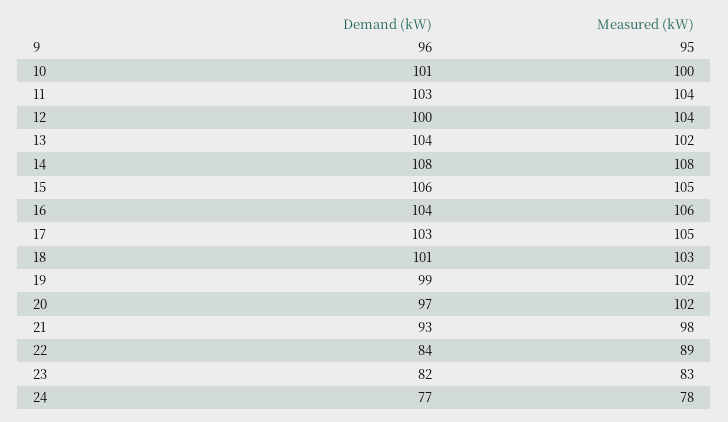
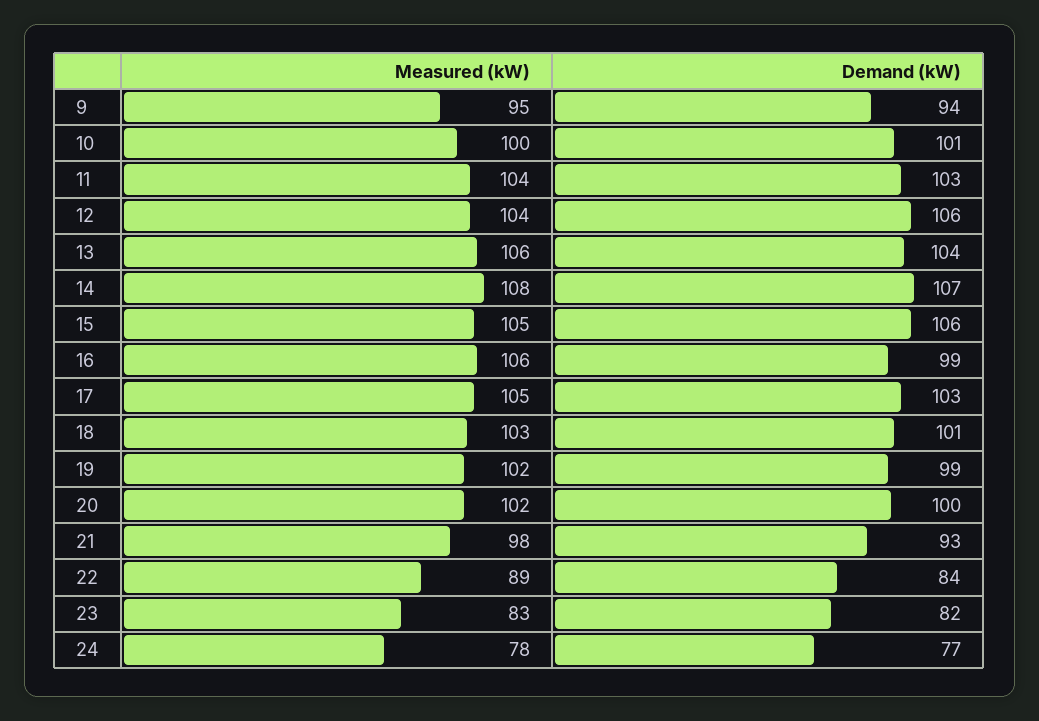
Demand (kW), 9: 96 -> 94
Demand (kW), 12: 100 -> 106
Measured (kW), 13: 102 -> 106
Demand (kW), 14: 108 -> 107
Demand (kW), 16: 104 -> 99
Demand (kW), 20: 97 -> 100

